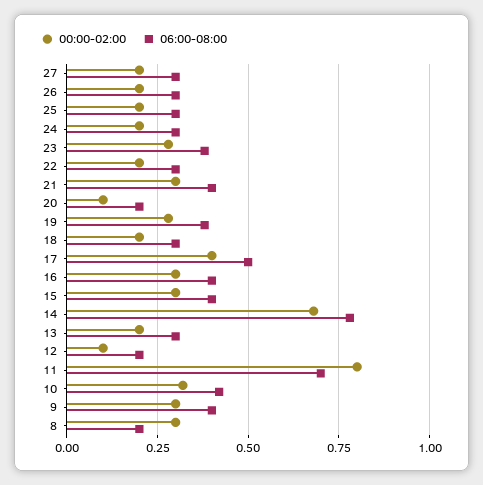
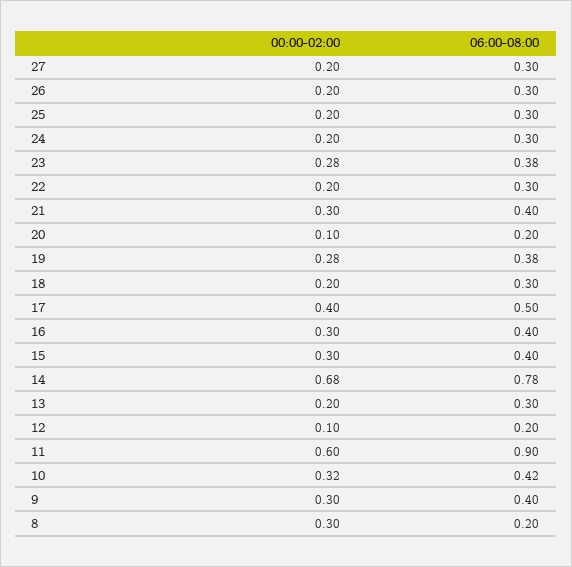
00:00-02:00, 11: 0.8 -> 0.6
06:00-08:00, 11: 0.7 -> 0.9

